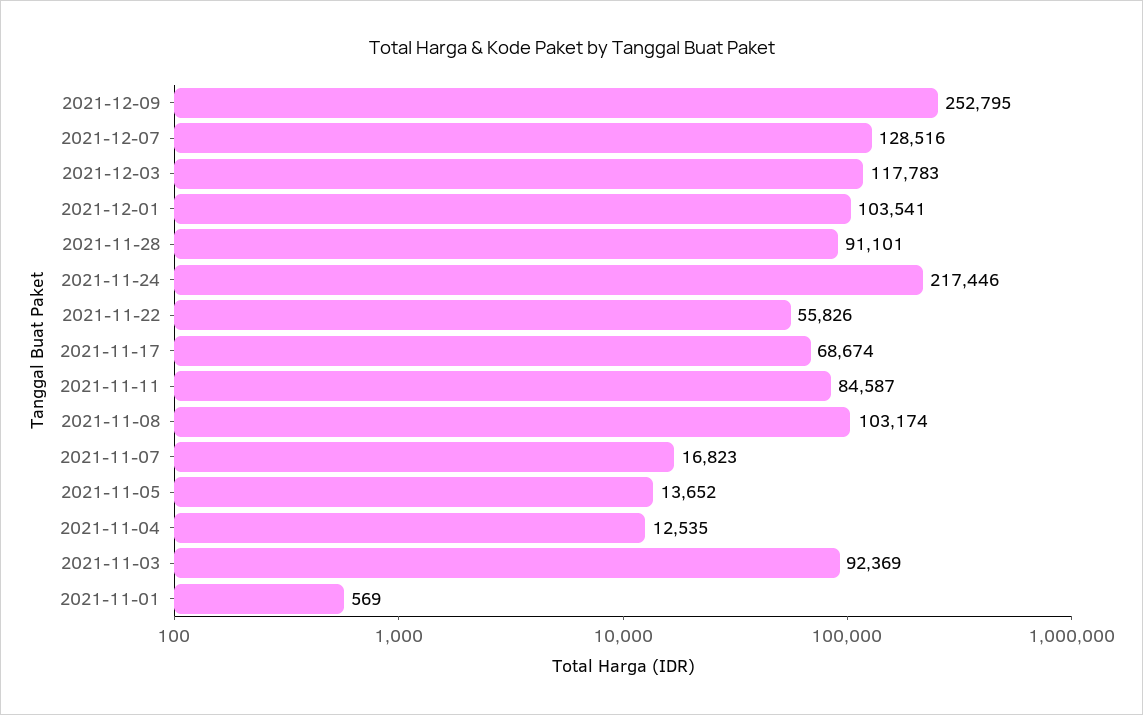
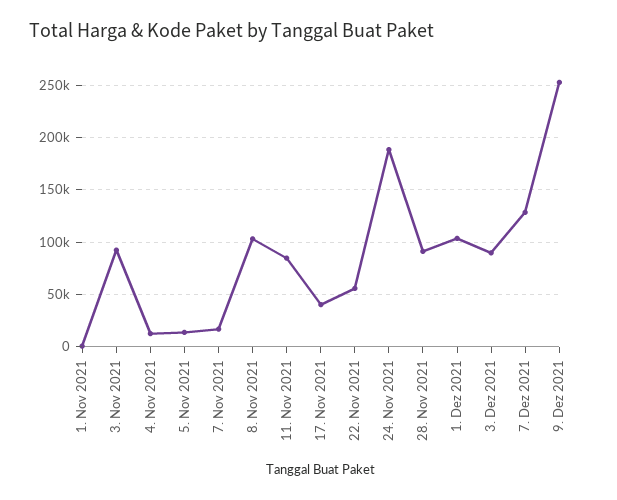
2021-12-03: 117783 -> 90000
2021-11-24: 217446 -> 190000
2021-11-17: 68674 -> 40000

